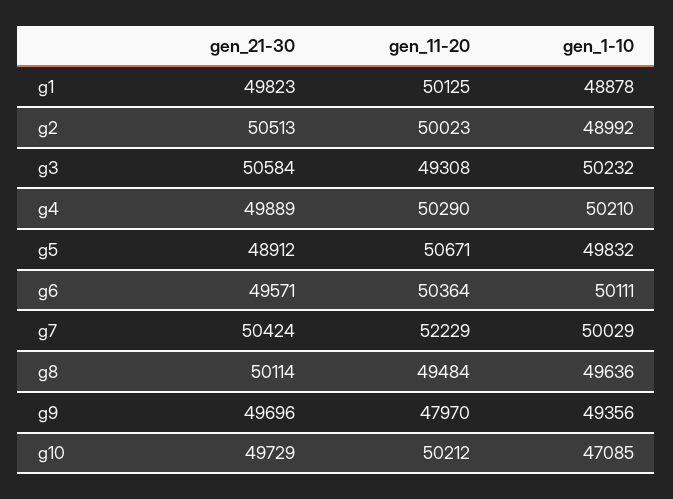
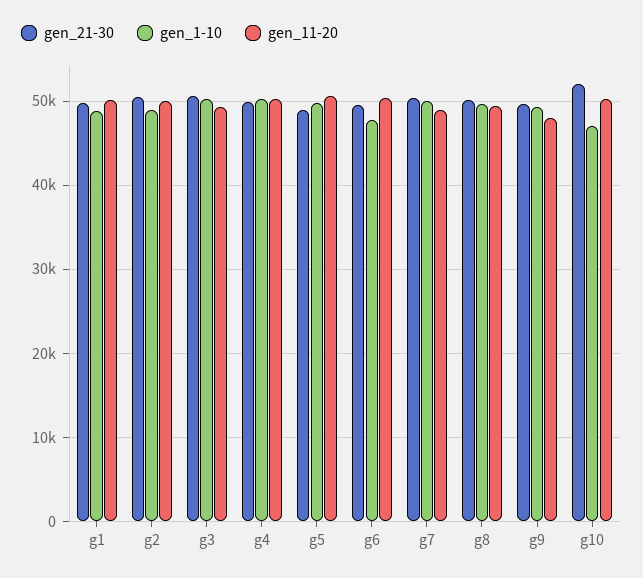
gen_1-10, g6: 50111 -> 48000
gen_11-20, g7: 52229 -> 49000
gen_21-30, g10: 49729 -> 52000

